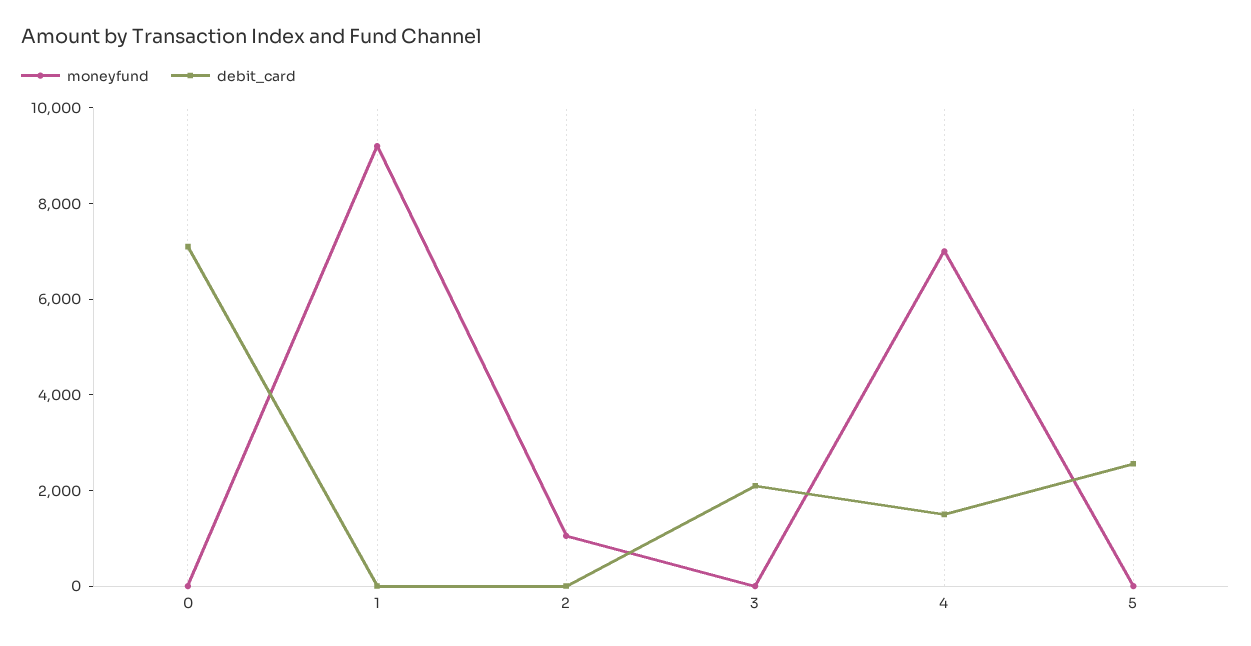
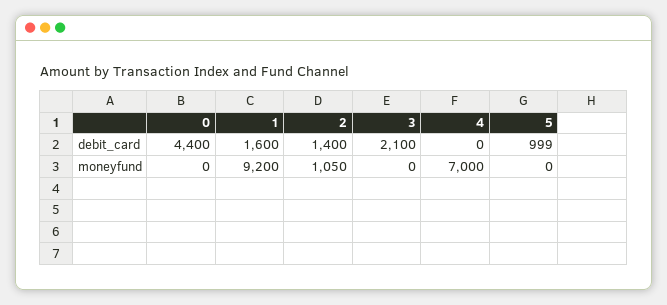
debit_card, 0: 7000 -> 4400
debit_card, 1: 0 -> 1600
debit_card, 2: 0 -> 1400
debit_card, 4: 1500 -> 0
debit_card, 5: 2500 -> 999

